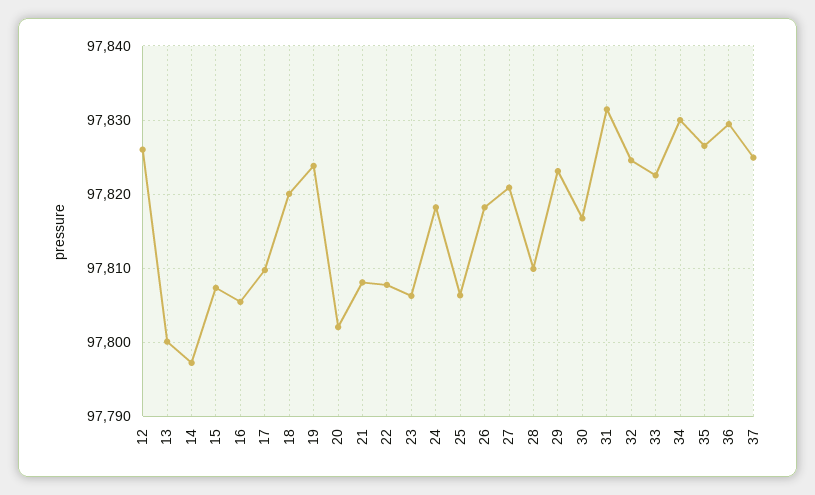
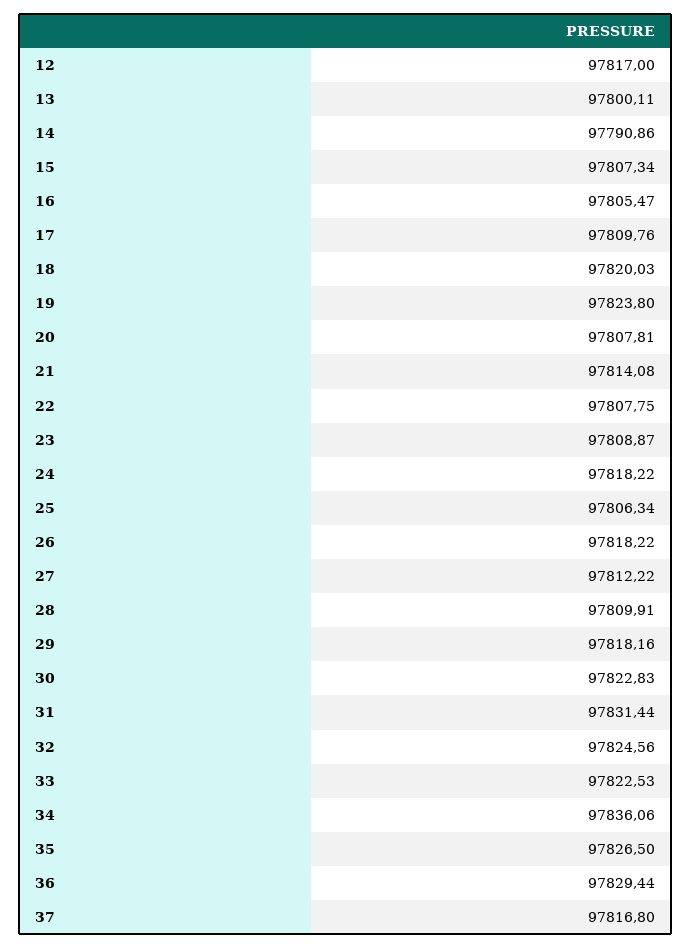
12: 97826 -> 97817
14: 97797 -> 97790.86
20: 97802 -> 97807.81
21: 97808 -> 97814.08
23: 97806 -> 97808.87
27: 97821 -> 97812.22
29: 97823 -> 97818.16
30: 97817 -> 97822.83
34: 97830 -> 97836.06
37: 97825 -> 97816.8

